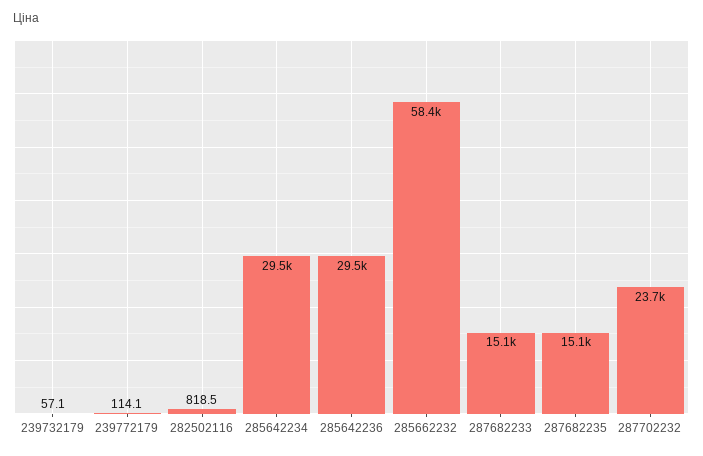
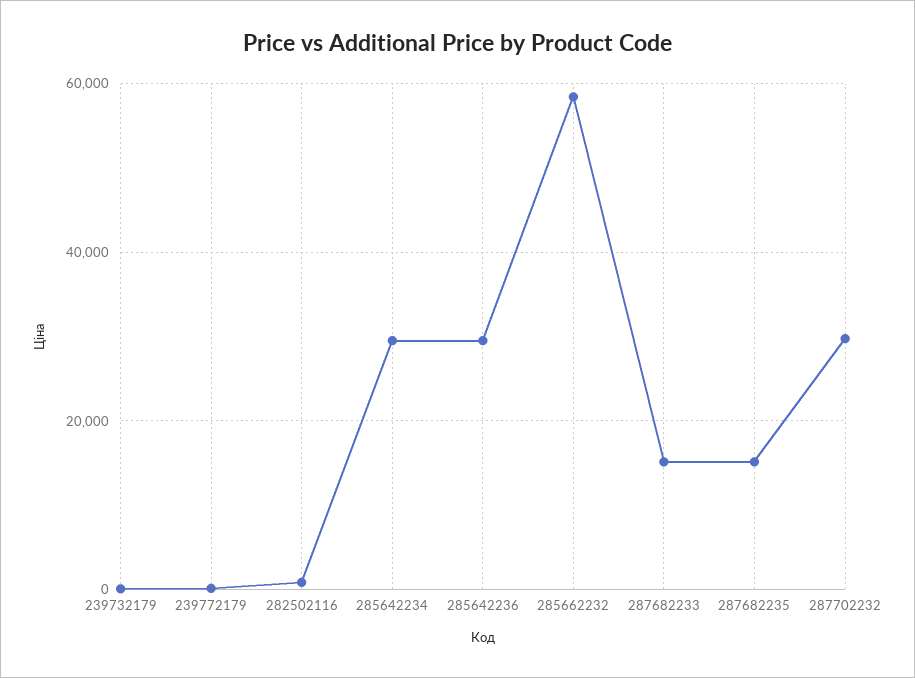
287702232: 23700 -> 30000

